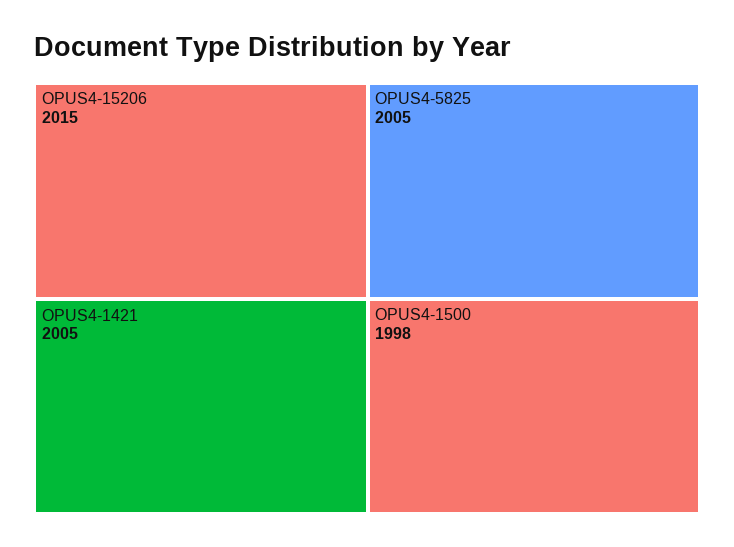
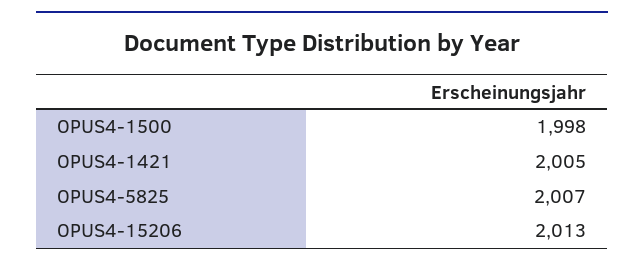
OPUS4-15206: 2015 -> 2013
OPUS4-5825: 2005 -> 2007

